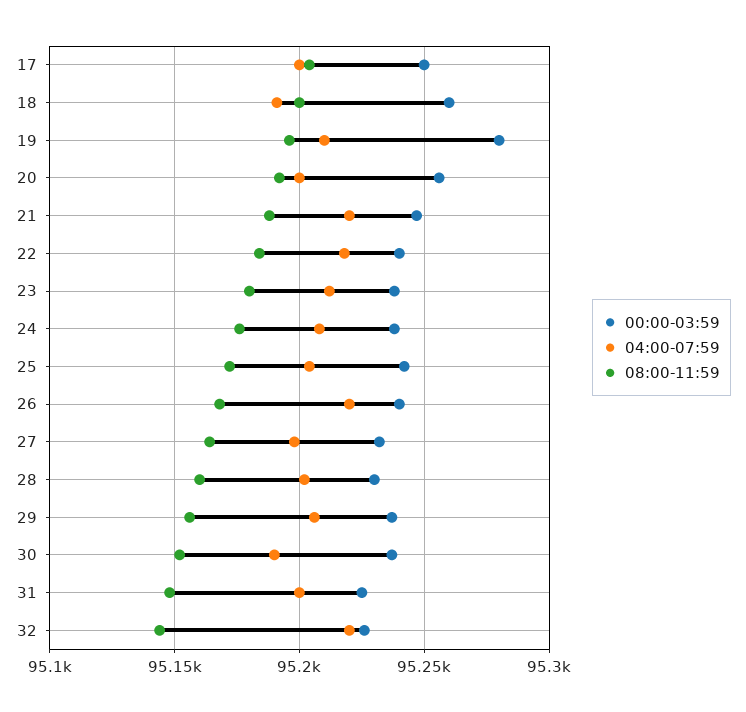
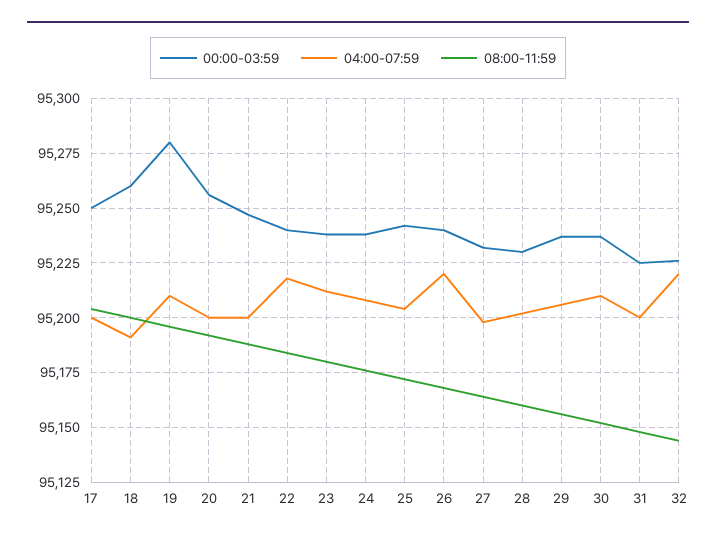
04:00-07:59, 21: 95220 -> 95200
04:00-07:59, 30: 95190 -> 95210

